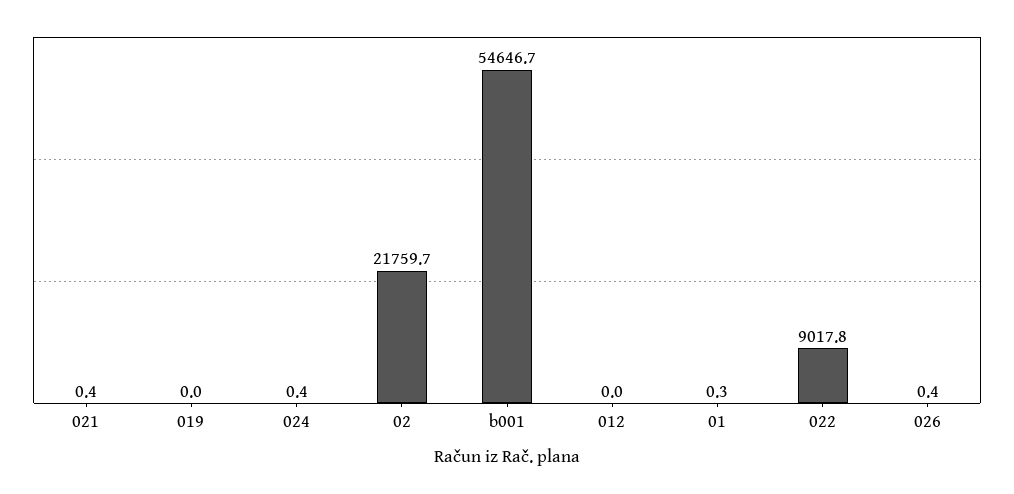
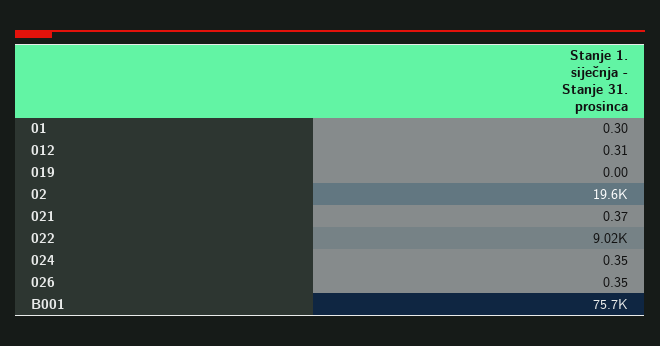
02: 21759.7 -> 19600
b001: 54646.7 -> 75700
012: 0 -> 0.31

